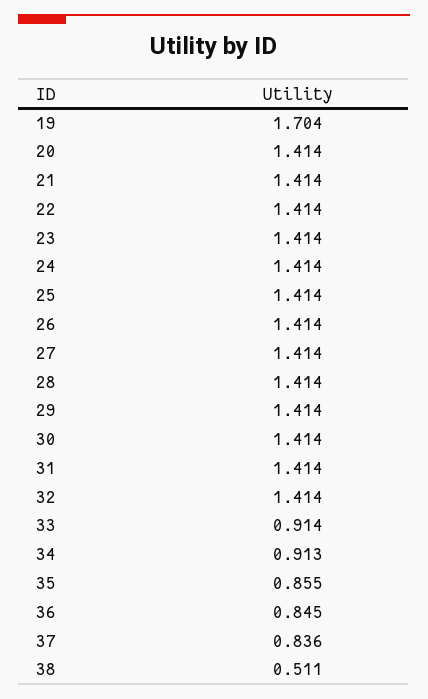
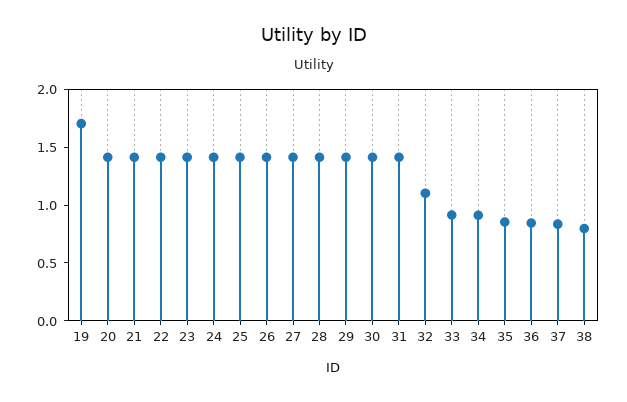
32: 1.414 -> 1.1
38: 0.511 -> 0.8

